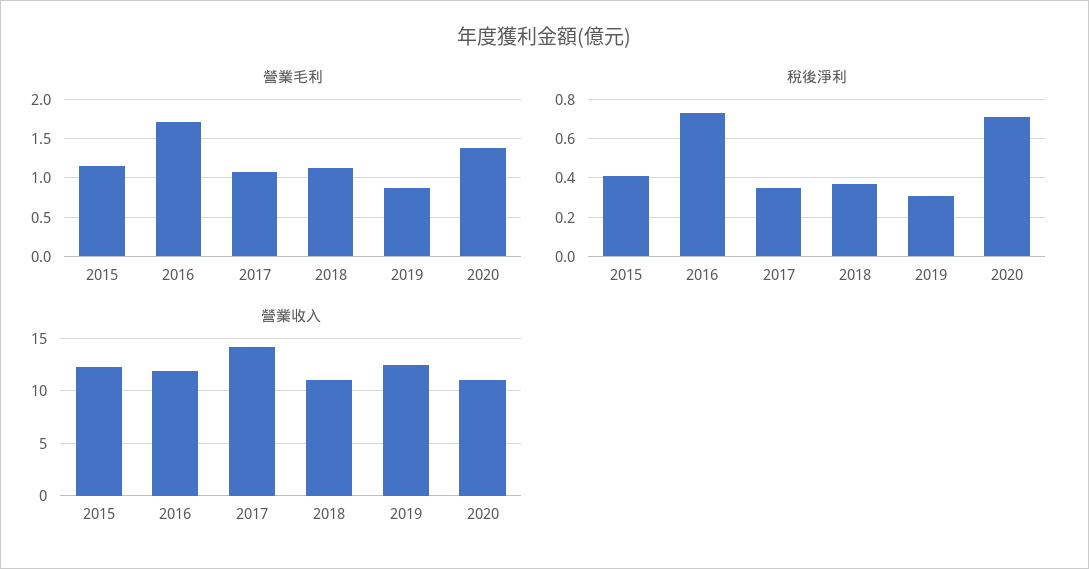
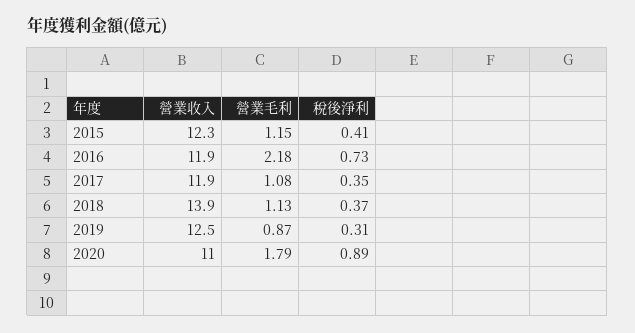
營業毛利, 2016: 1.7 -> 2.18
營業毛利, 2020: 1.4 -> 1.79
稅後淨利, 2020: 0.7 -> 0.89
營業收入, 2017: 14 -> 11.9
營業收入, 2018: 11 -> 13.9

